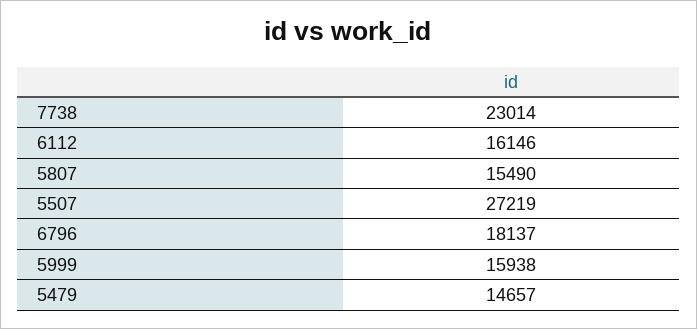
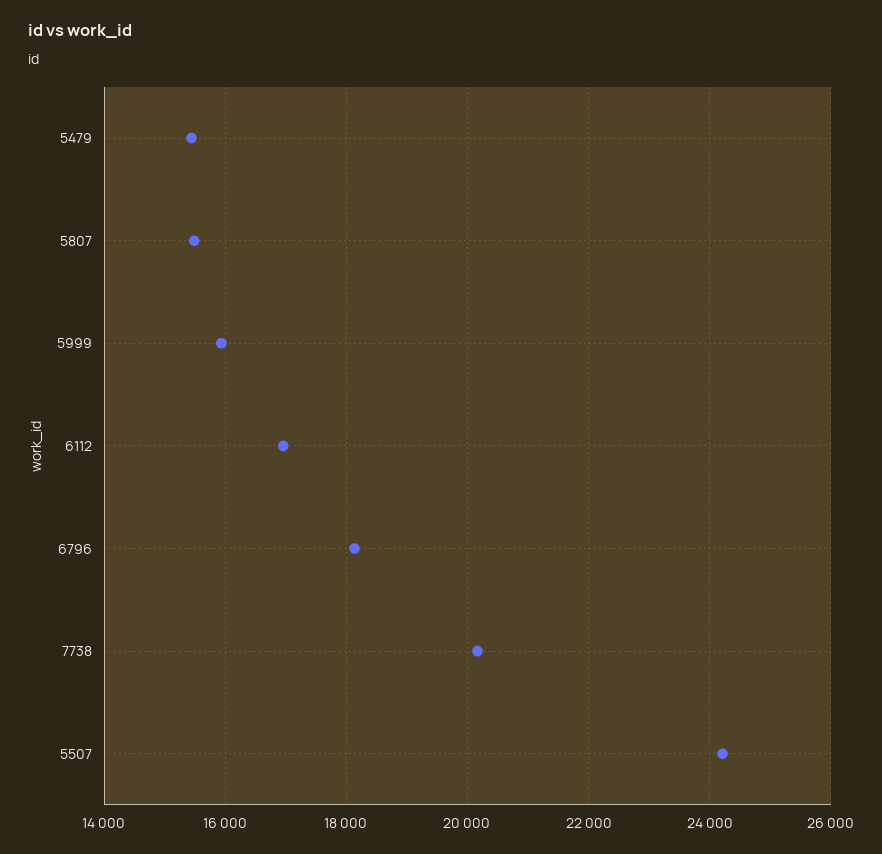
7738: 23014 -> 20200
6112: 16146 -> 17000
5507: 27219 -> 24200
5479: 14657 -> 15400

